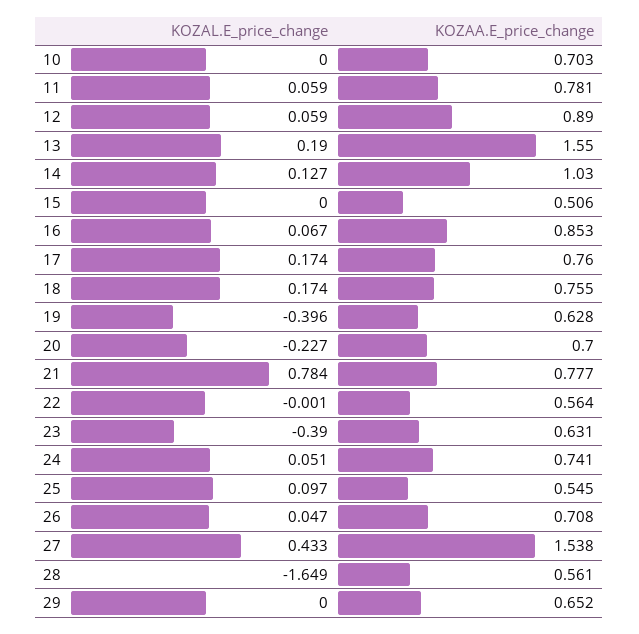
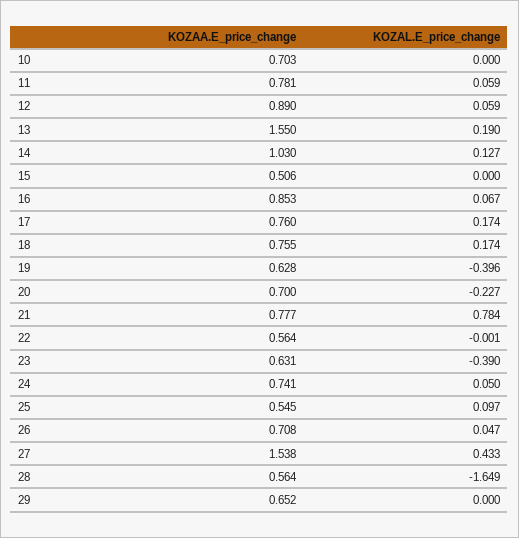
KOZAL.E_price_change, 24: 0.051 -> 0.05
KOZAA.E_price_change, 28: 0.561 -> 0.564

